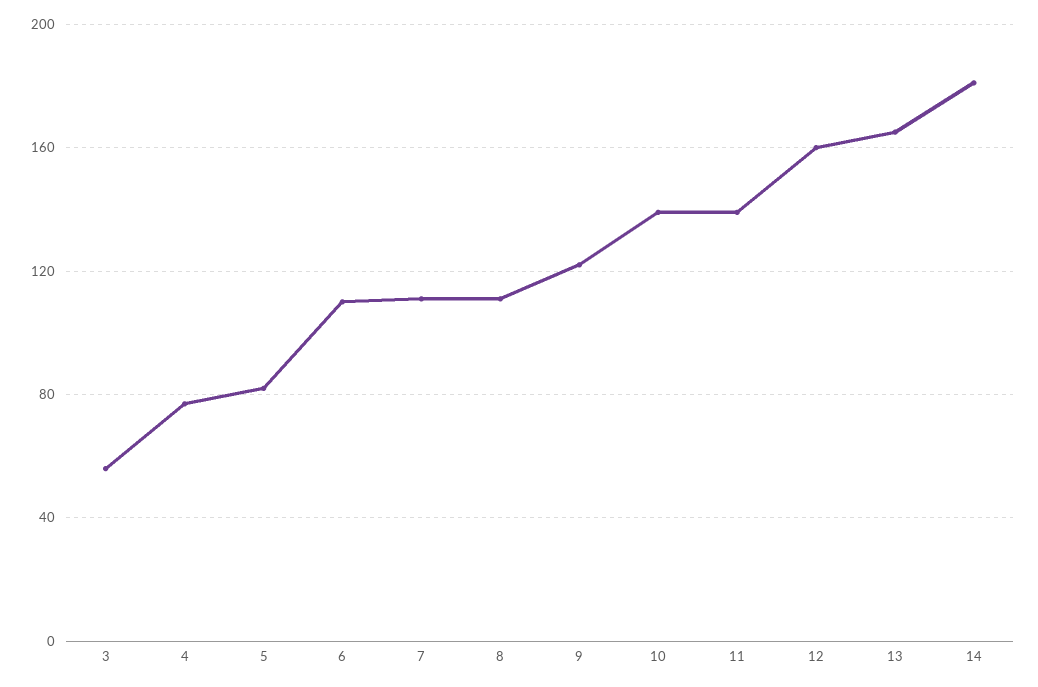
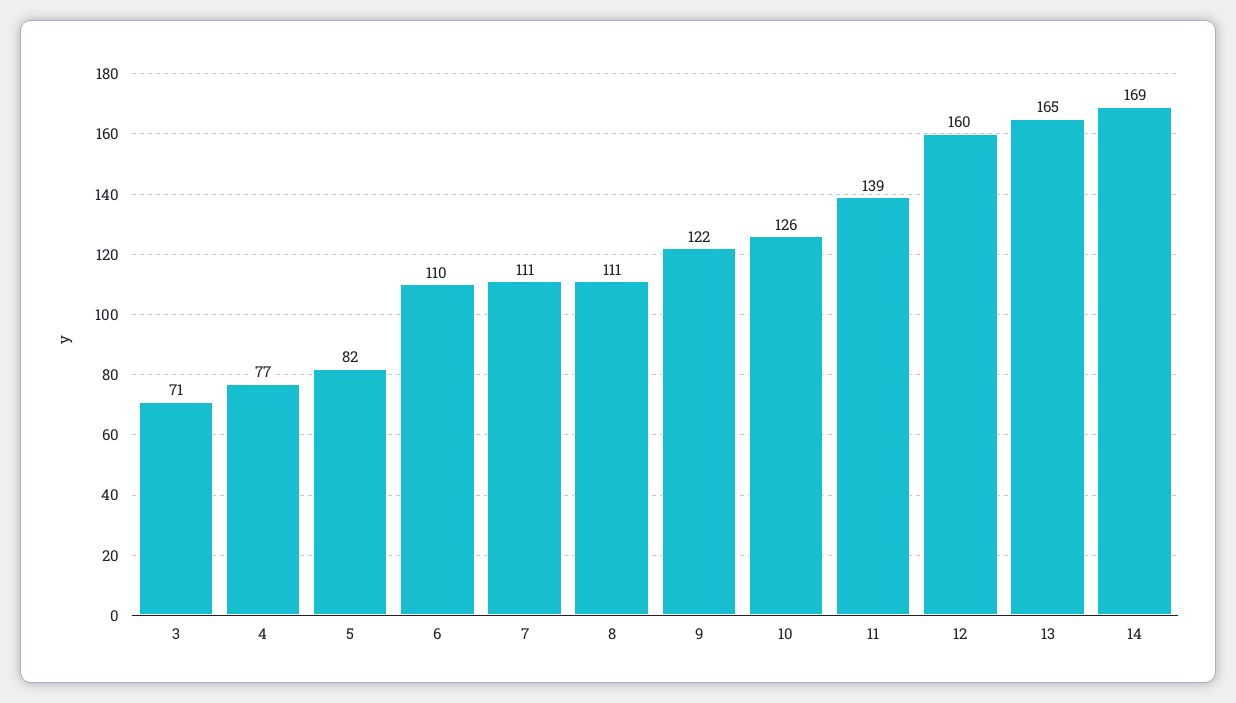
3: 55 -> 71
10: 140 -> 126
14: 180 -> 169

